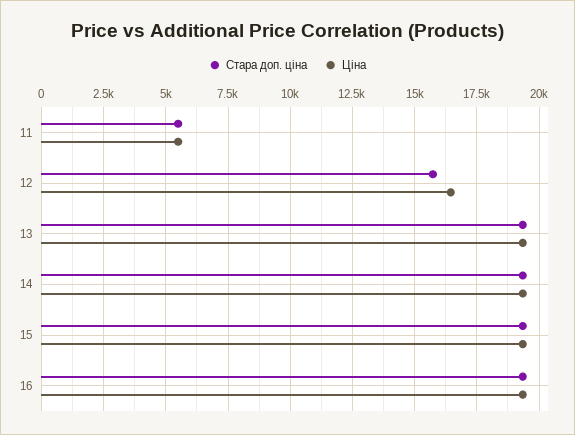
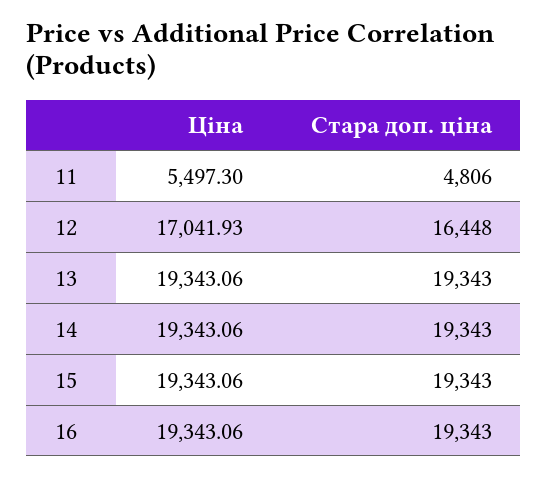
Стара доп. ціна, 11: 5500 -> 4806
Стара доп. ціна, 12: 15750 -> 16448
Ціна, 12: 16500 -> 17041.93

